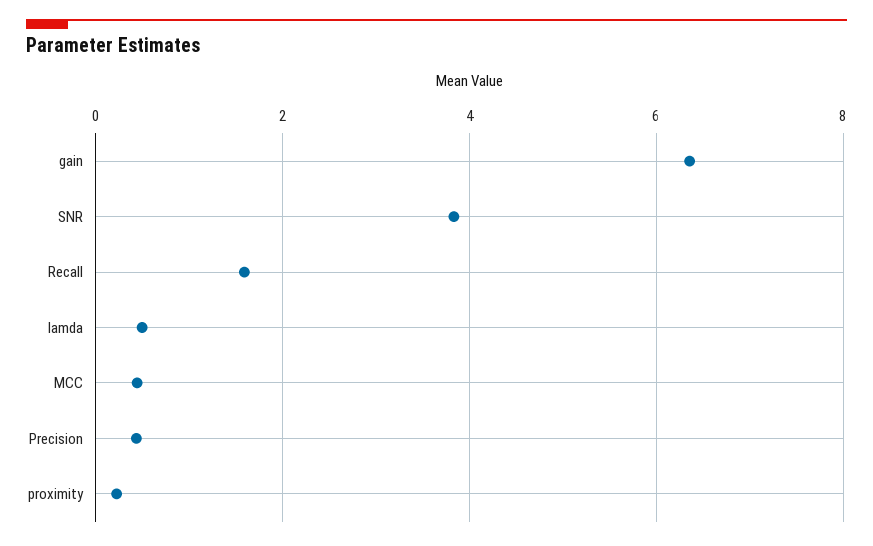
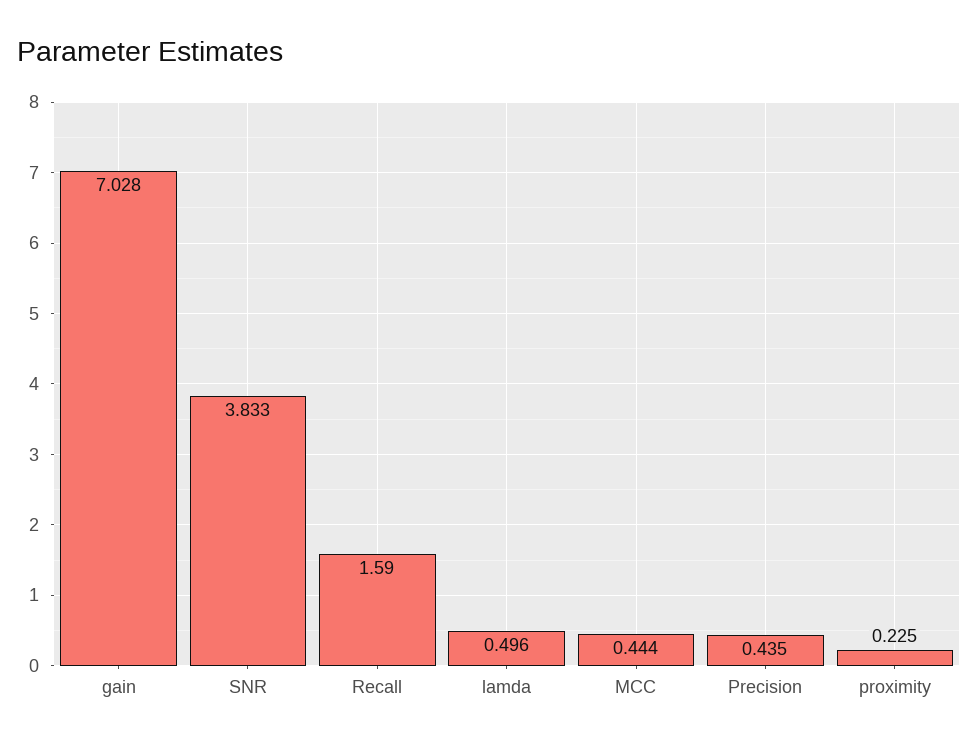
gain: 6.4 -> 7.028

